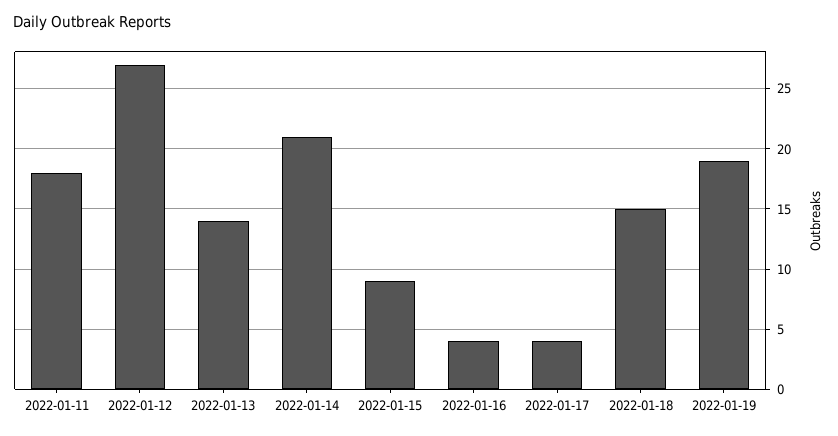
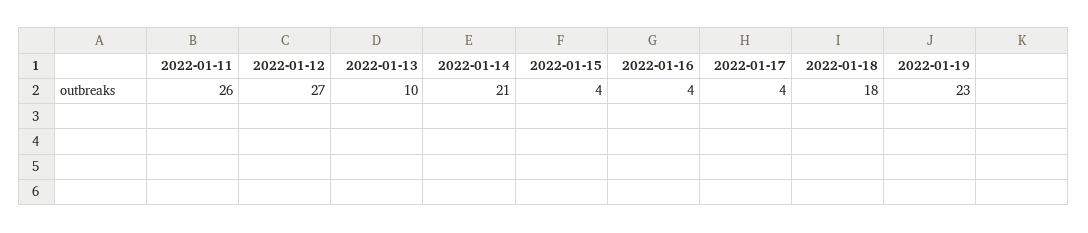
2022-01-11: 18 -> 26
2022-01-13: 14 -> 10
2022-01-15: 9 -> 4
2022-01-18: 15 -> 18
2022-01-19: 19 -> 23

